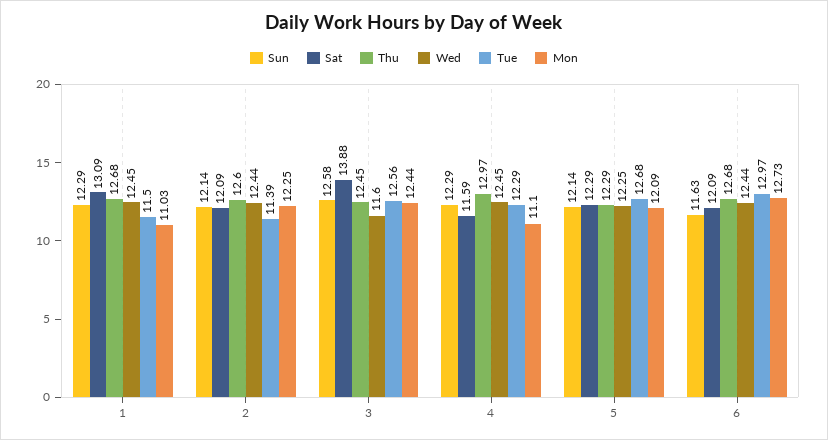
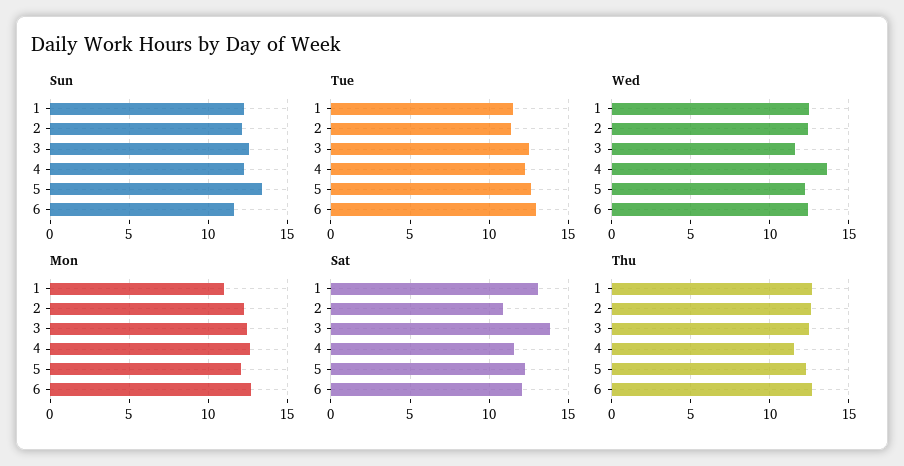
Sat, 2: 12.09 -> 11
Thu, 4: 12.97 -> 11.5
Wed, 4: 12.45 -> 13.5
Mon, 4: 11.1 -> 12.5
Sun, 5: 12.14 -> 13.5

